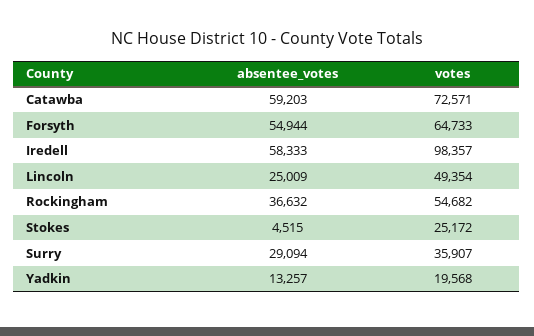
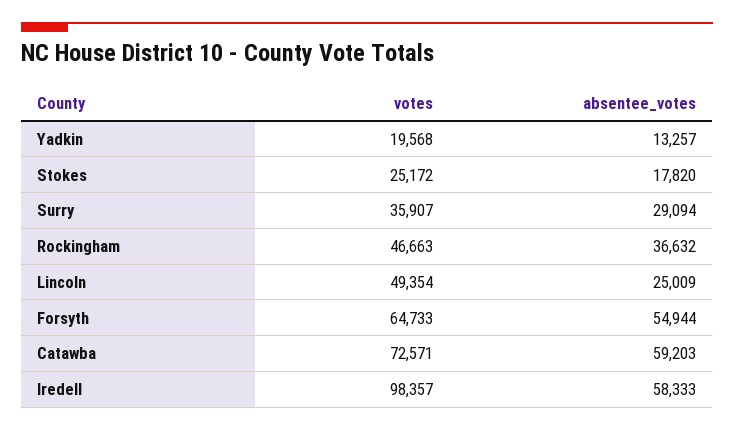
votes, Rockingham: 54682 -> 46663
absentee_votes, Stokes: 4515 -> 17820

